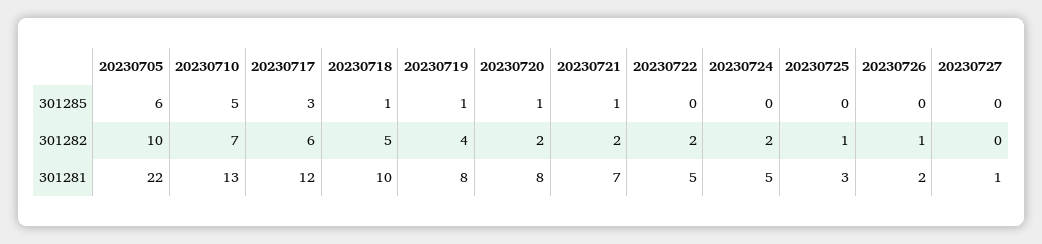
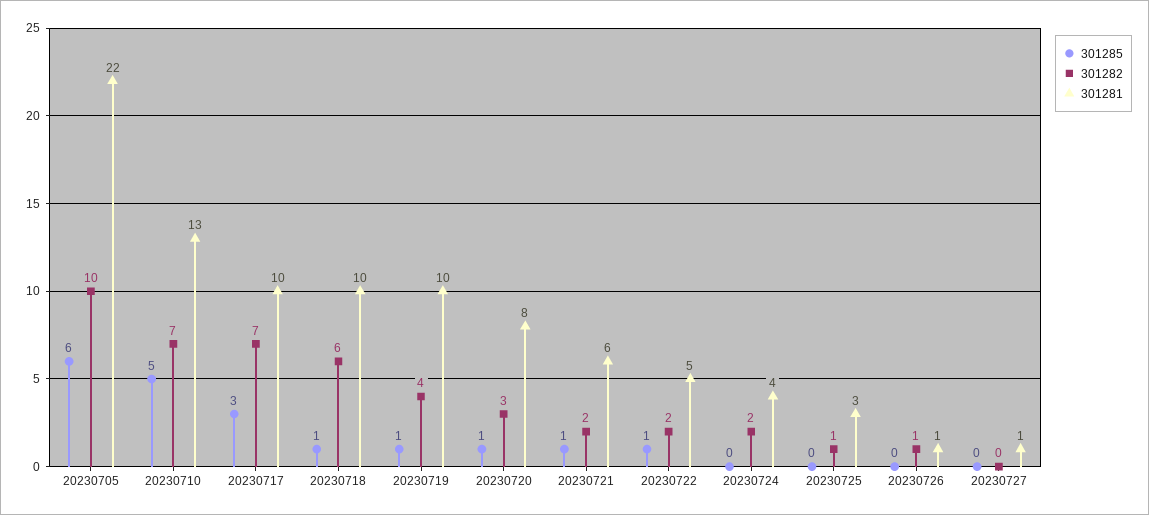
301285, 20230722: 0 -> 1
301282, 20230717: 6 -> 7
301282, 20230718: 5 -> 6
301282, 20230720: 2 -> 3
301281, 20230717: 12 -> 10
301281, 20230719: 8 -> 10
301281, 20230721: 7 -> 6
301281, 20230724: 5 -> 4
301281, 20230726: 2 -> 1

